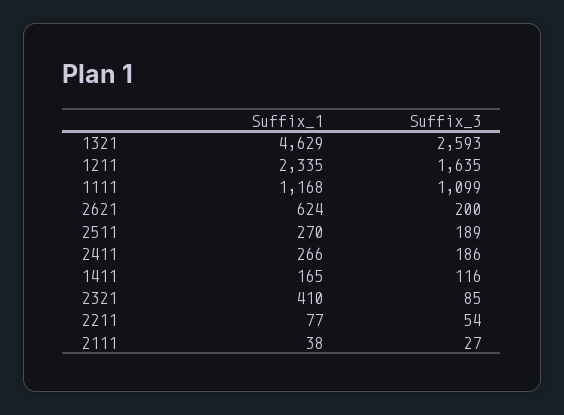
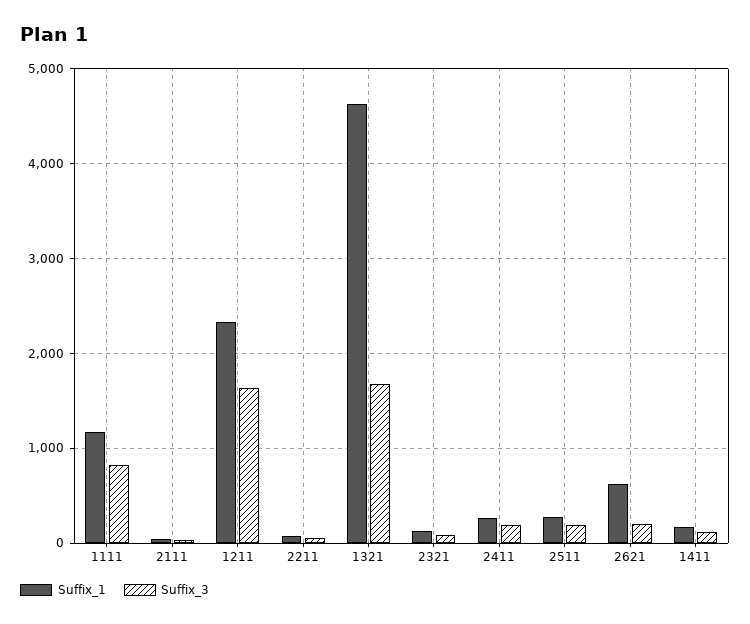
Suffix_3, 1321: 2593 -> 1700
Suffix_3, 1111: 1099 -> 800
Suffix_1, 2321: 410 -> 100

